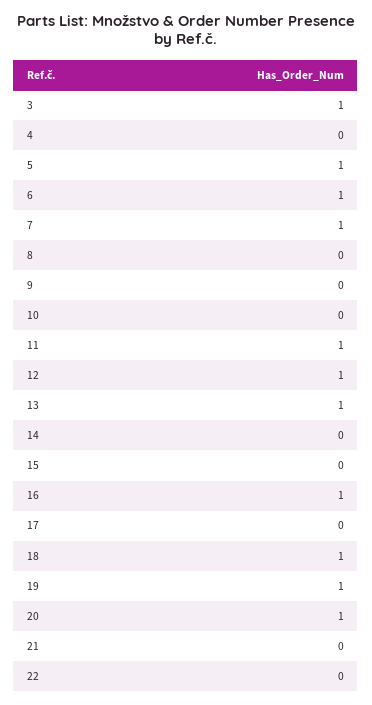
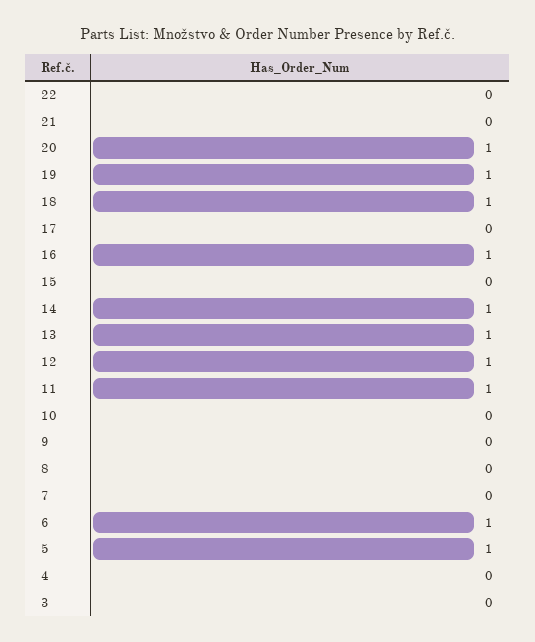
3: 1 -> 0
7: 1 -> 0
14: 0 -> 1

